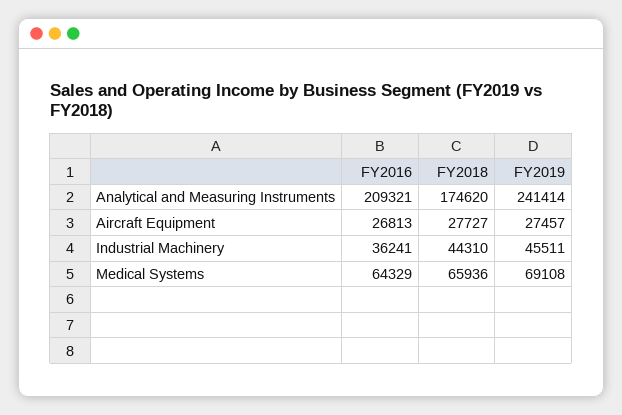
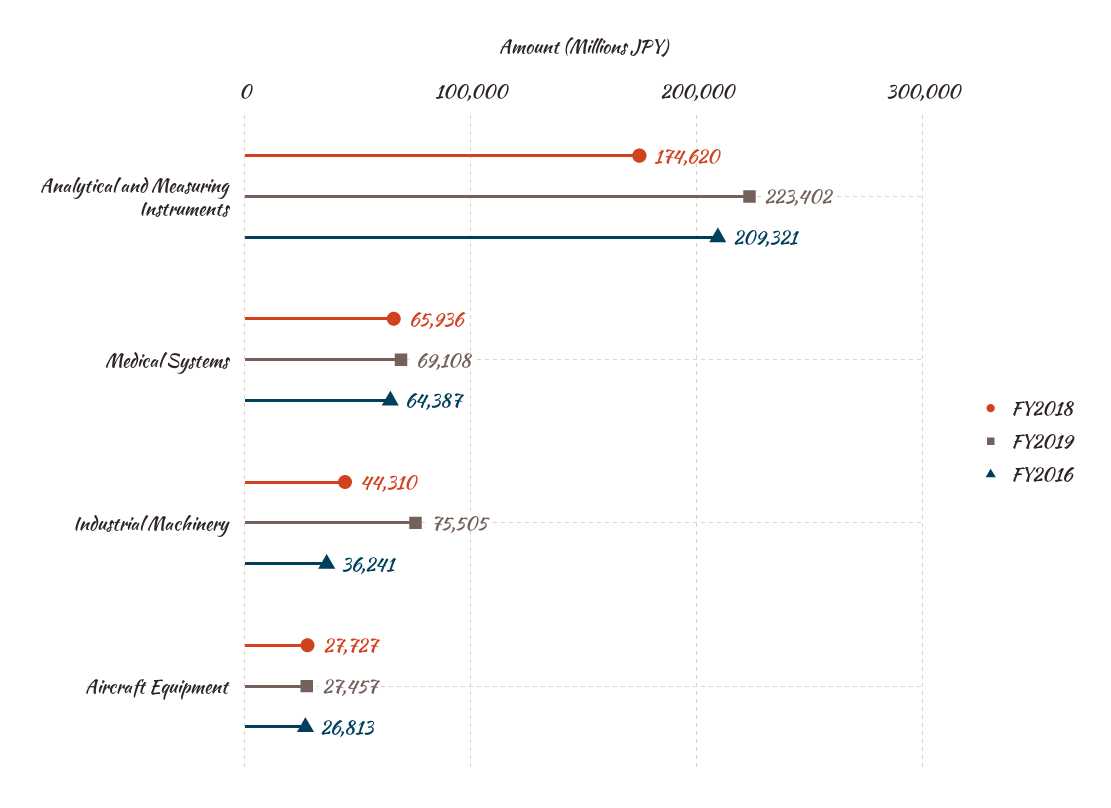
FY2019, Analytical and Measuring Instruments: 241414 -> 223402
FY2019, Industrial Machinery: 45511 -> 75505
FY2016, Medical Systems: 64329 -> 64387

